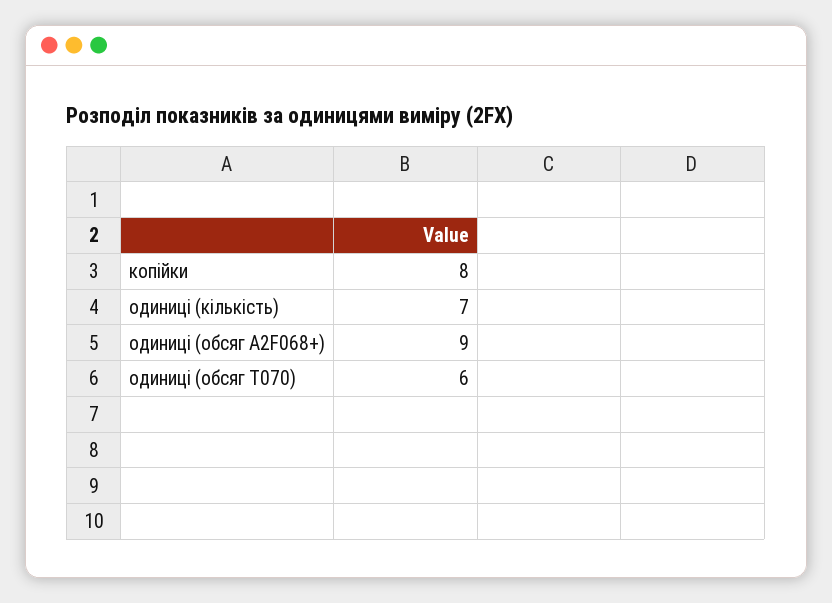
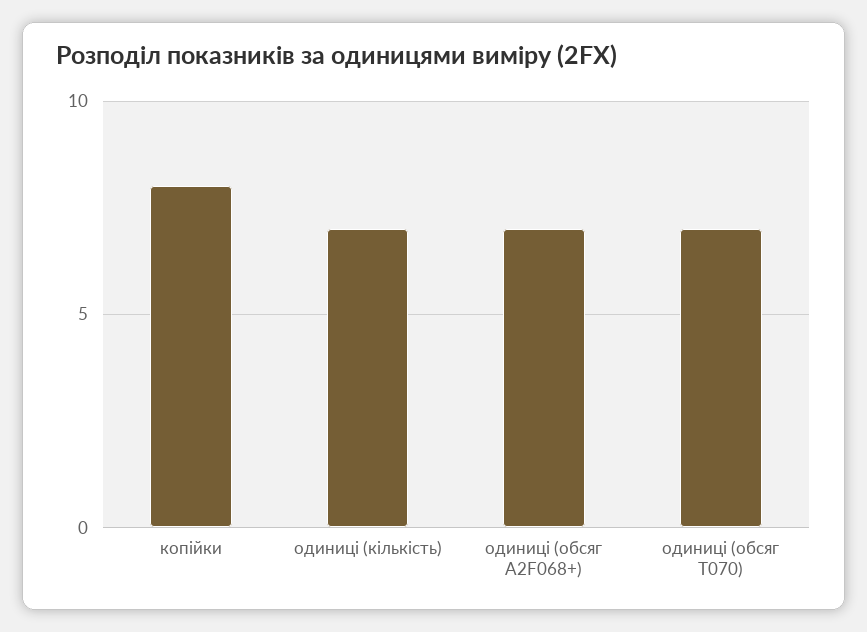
одиниці (обсяг A2F068+): 9 -> 7
одиниці (обсяг T070): 6 -> 7

